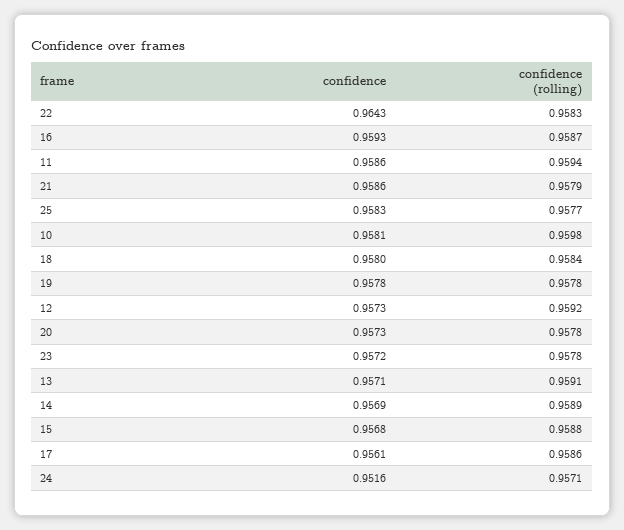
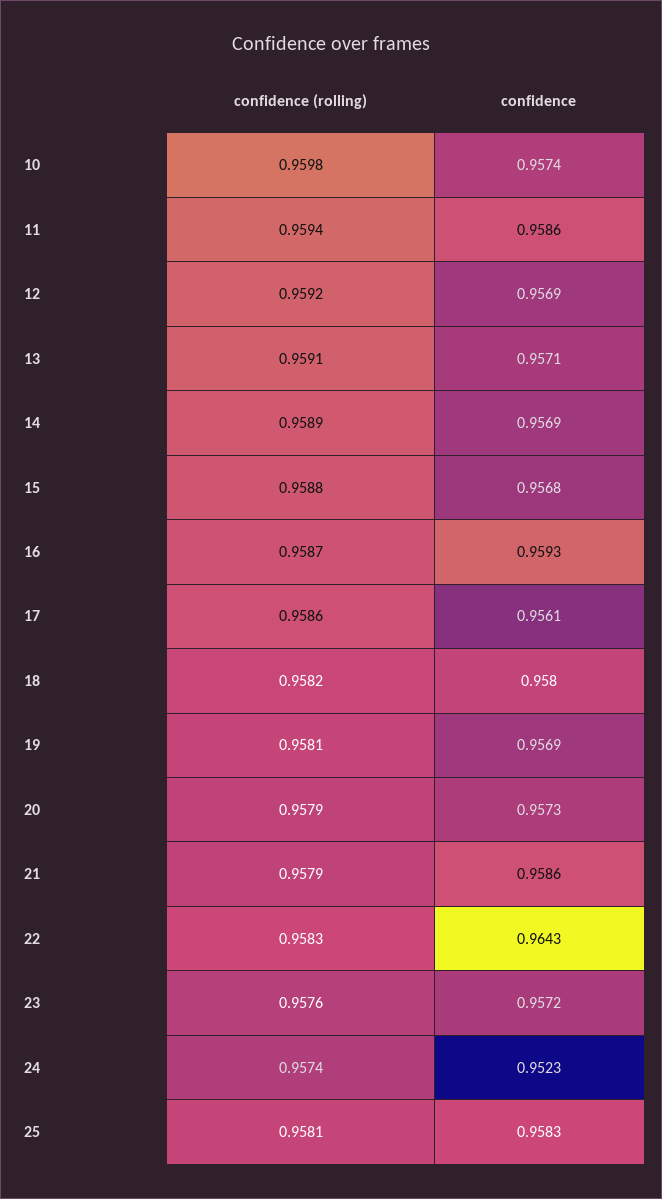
confidence (rolling), 25: 0.9577 -> 0.9581
confidence, 10: 0.9581 -> 0.9574
confidence (rolling), 18: 0.9584 -> 0.9582
confidence, 19: 0.9578 -> 0.9569
confidence (rolling), 19: 0.9578 -> 0.9581
confidence, 12: 0.9573 -> 0.9569
confidence (rolling), 20: 0.9578 -> 0.9579
confidence (rolling), 23: 0.9578 -> 0.9576
confidence, 24: 0.9516 -> 0.9523
confidence (rolling), 24: 0.9571 -> 0.9574

